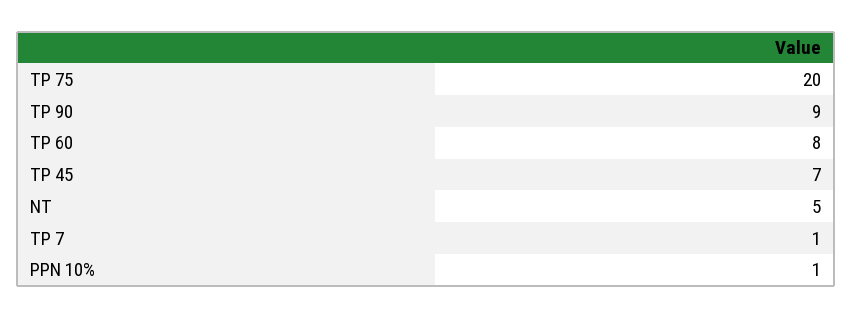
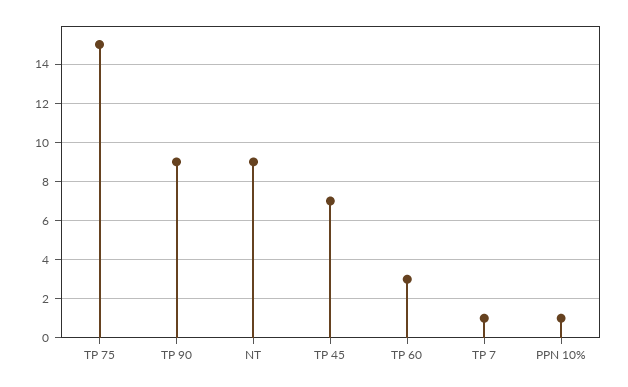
TP 75: 20 -> 15
TP 60: 8 -> 3
NT: 5 -> 9

